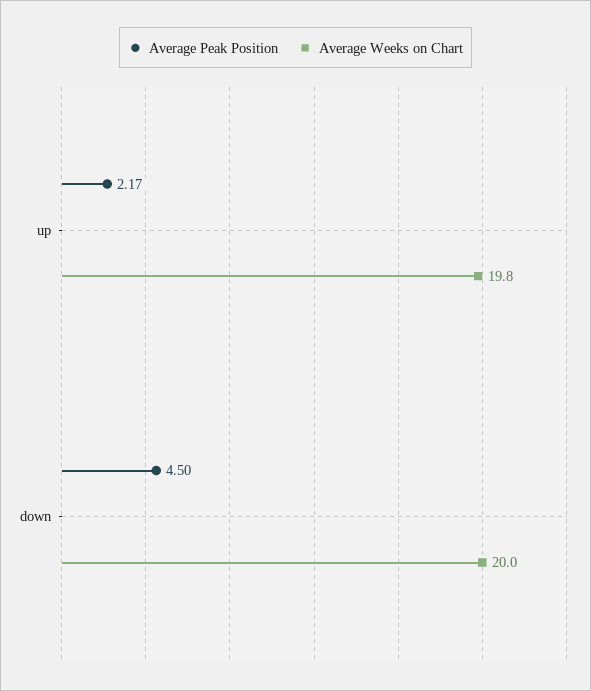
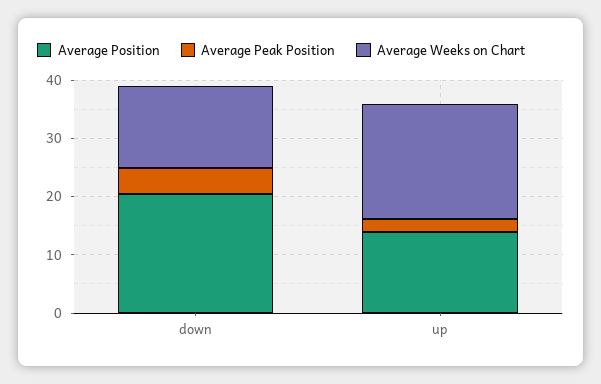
Average Weeks on Chart, down: 20 -> 14
Average Position, down: none -> 20
Average Position, up: none -> 14

